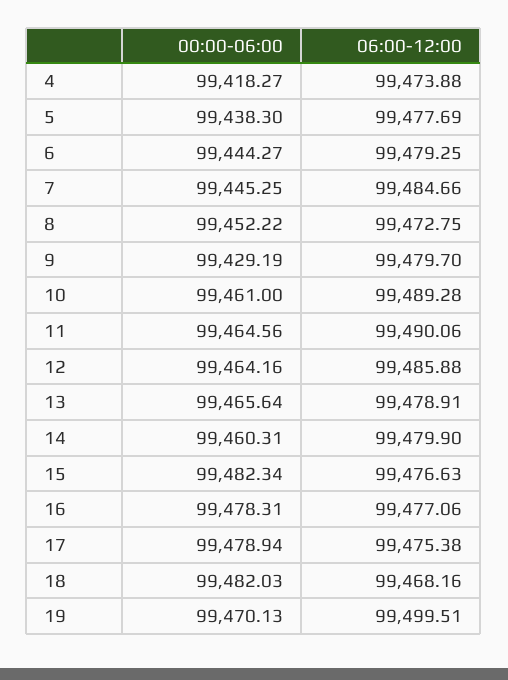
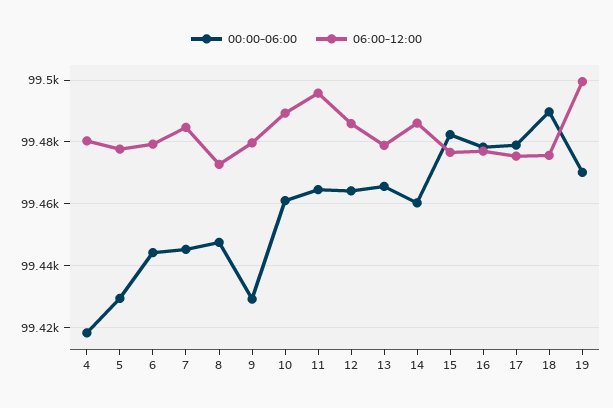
06:00-12:00, 4: 99473.88 -> 99480
00:00-06:00, 5: 99438.3 -> 99430
00:00-06:00, 8: 99452.22 -> 99448
06:00-12:00, 11: 99490.06 -> 99496
06:00-12:00, 14: 99479.9 -> 99486
00:00-06:00, 18: 99482.03 -> 99490
06:00-12:00, 18: 99468.16 -> 99476

